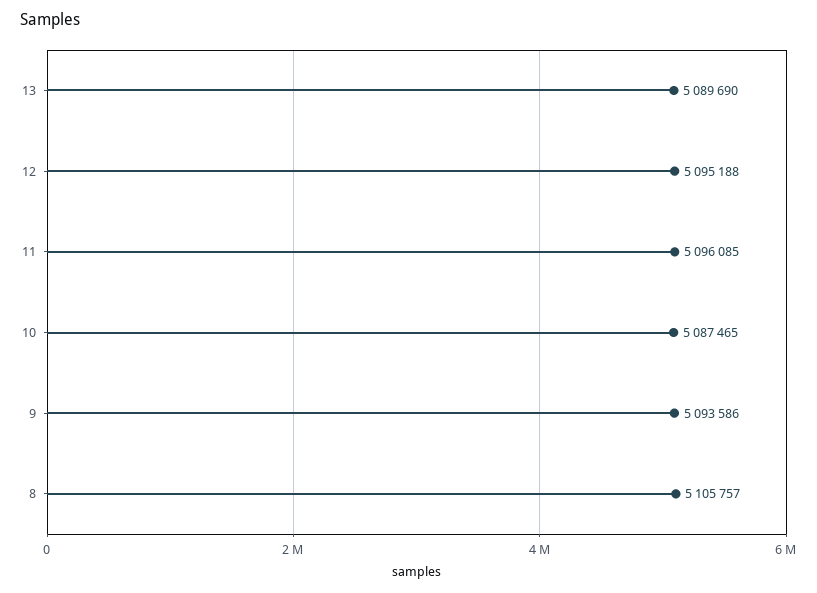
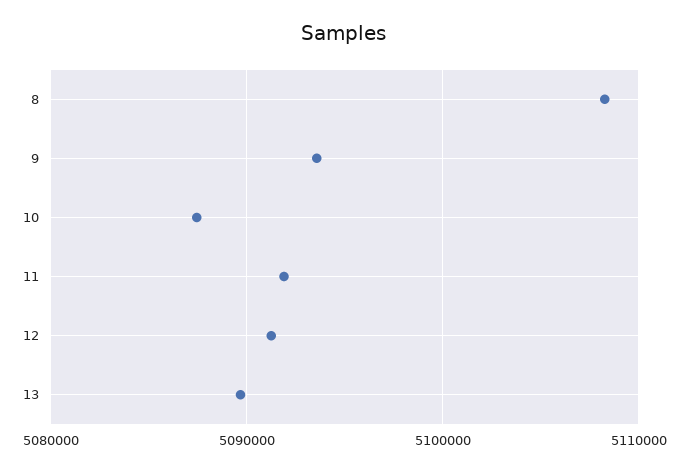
12: 5095188 -> 5091000
11: 5096085 -> 5092000
8: 5105757 -> 5108000

